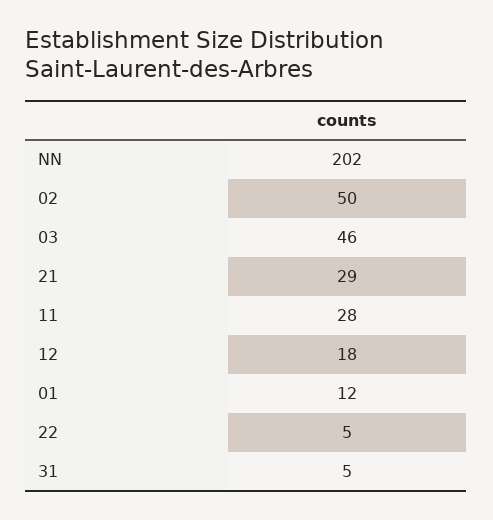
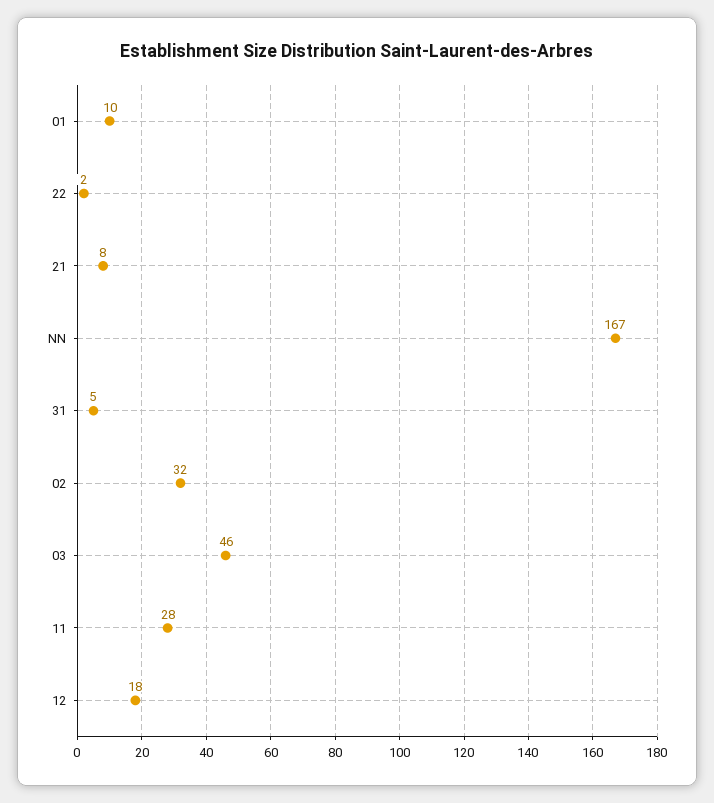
NN: 202 -> 167
02: 50 -> 32
21: 29 -> 8
01: 12 -> 10
22: 5 -> 2

